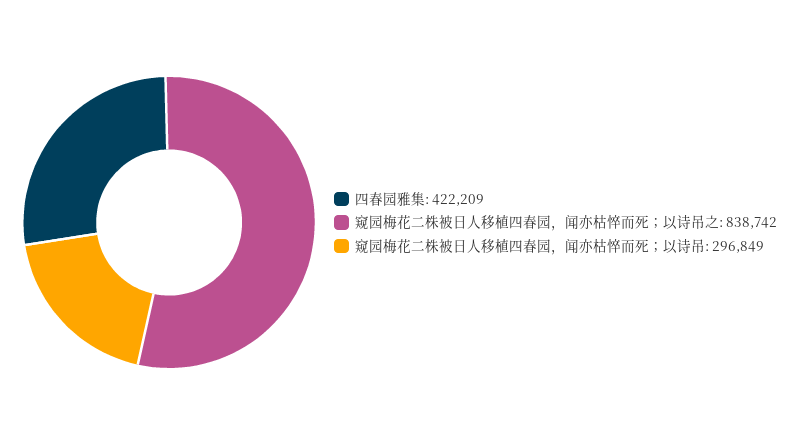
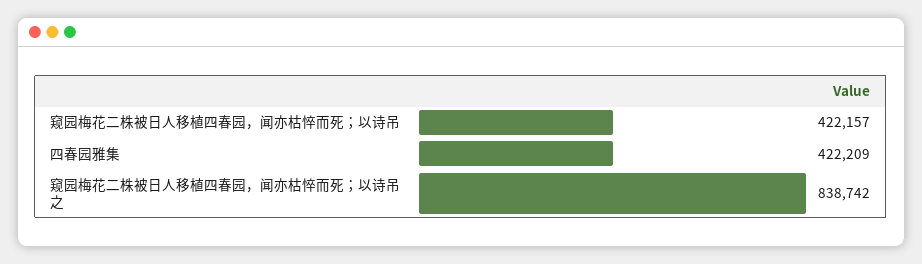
窥园梅花二株被日人移植四春园，闻亦枯悴而死；以诗吊: 296849 -> 422157

